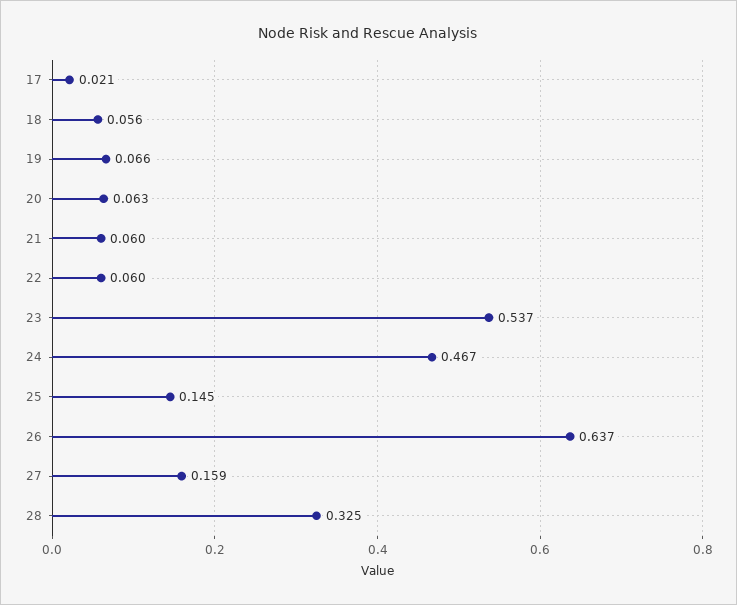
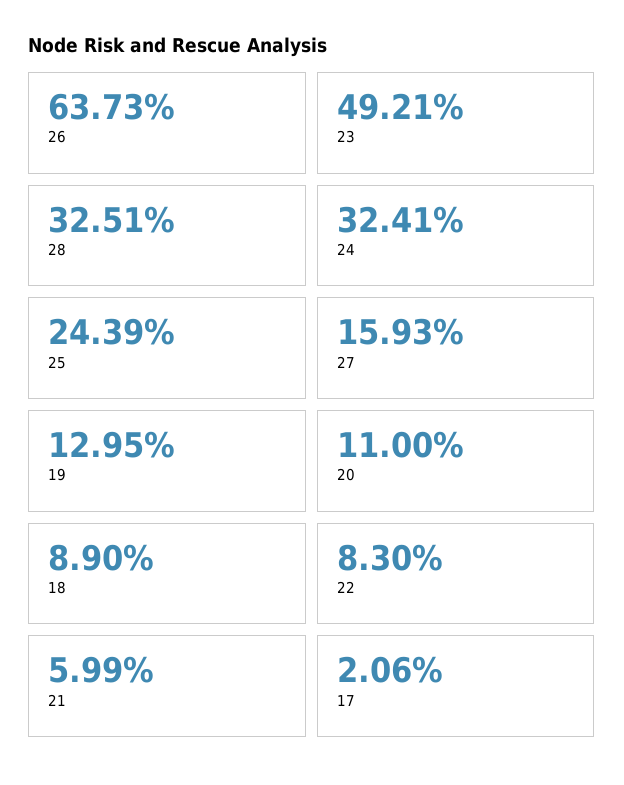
18: 0.056 -> 0.089
19: 0.066 -> 0.1295
20: 0.063 -> 0.11
22: 0.06 -> 0.083
23: 0.537 -> 0.4921
24: 0.467 -> 0.3241
25: 0.145 -> 0.2439

